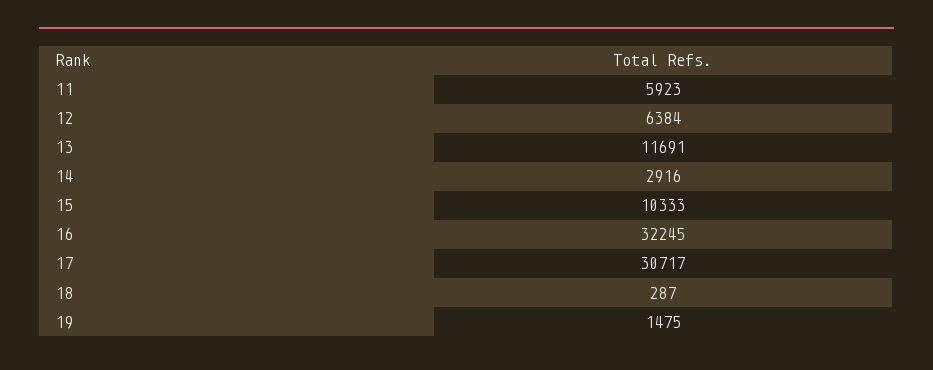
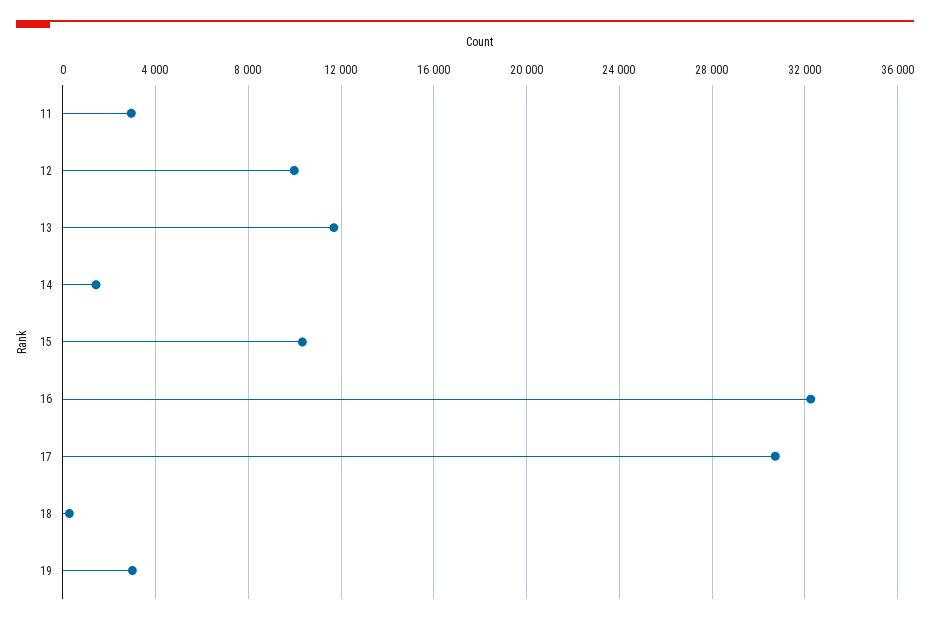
11: 5923 -> 3000
12: 6384 -> 10000
14: 2916 -> 1500
19: 1475 -> 3000

